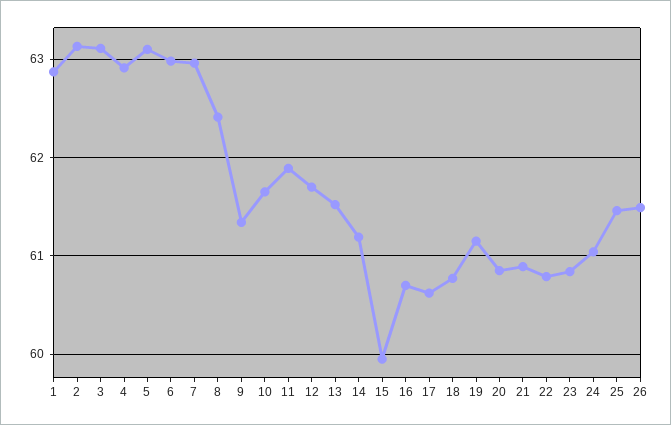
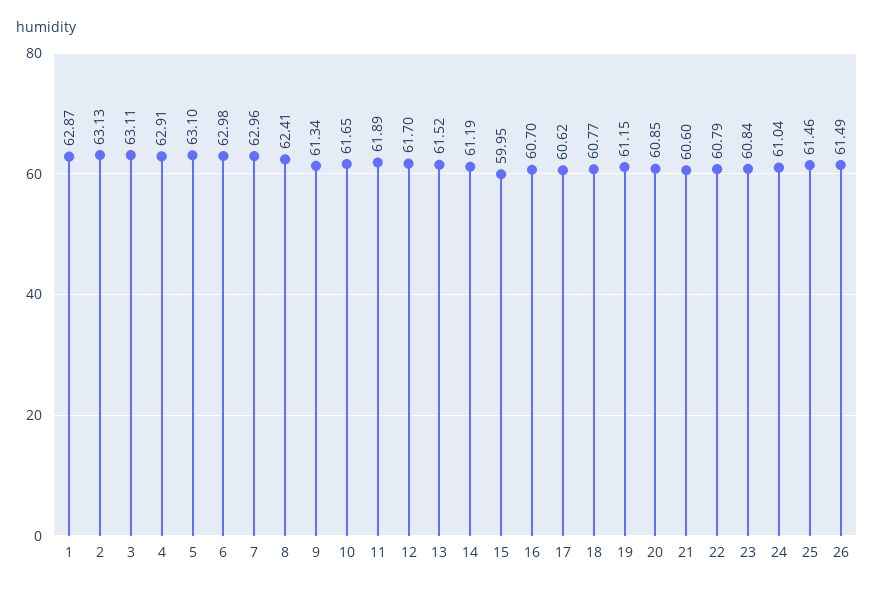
21: 60.9 -> 60.6

